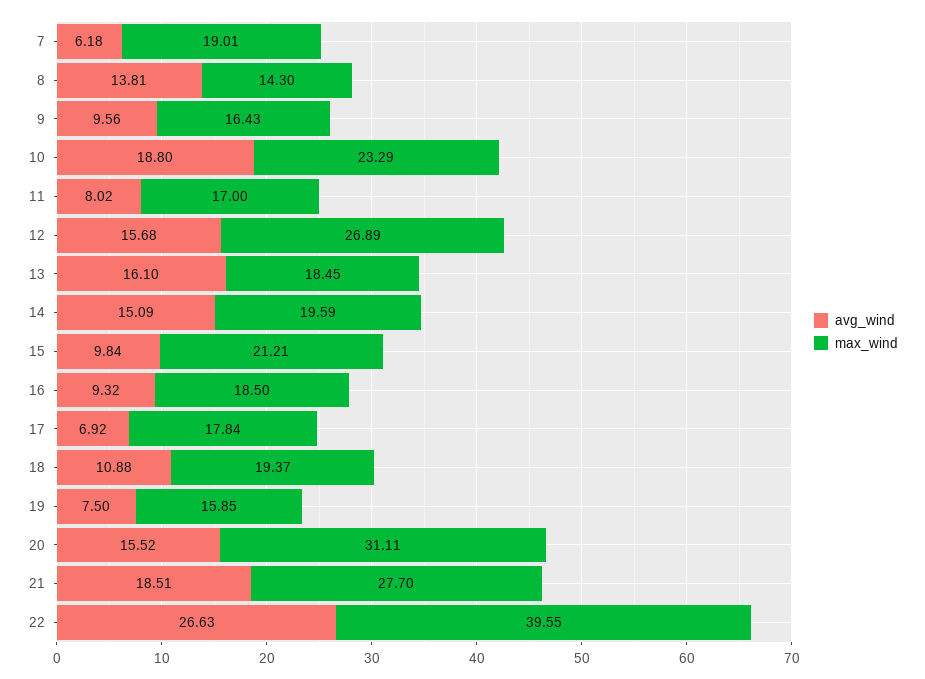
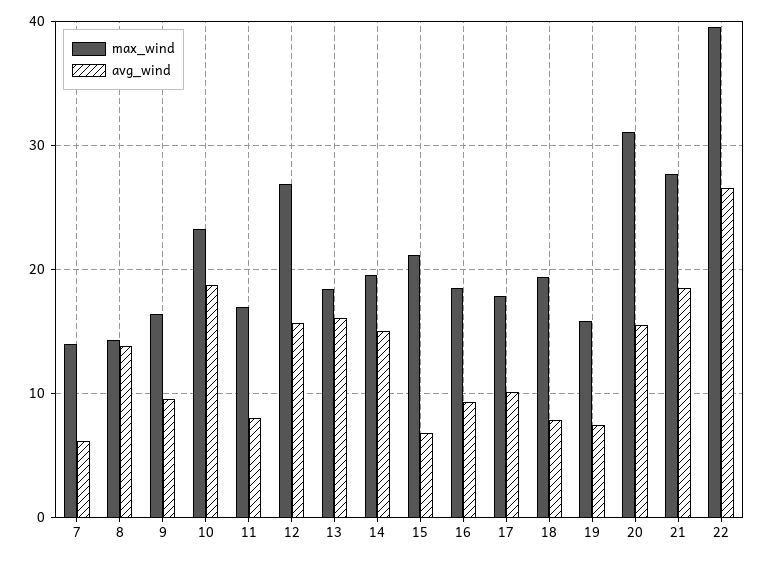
max_wind, 7: 19.01 -> 14
avg_wind, 15: 9.84 -> 7
avg_wind, 17: 6.92 -> 10
avg_wind, 18: 10.88 -> 8

